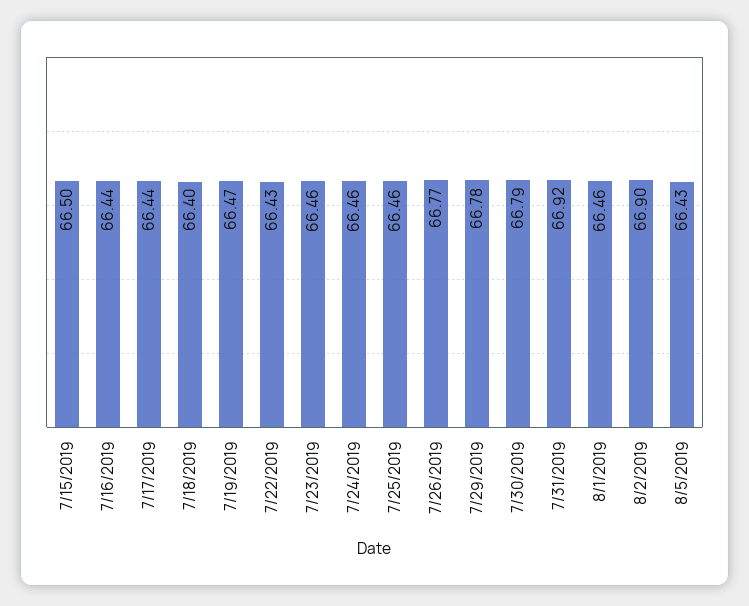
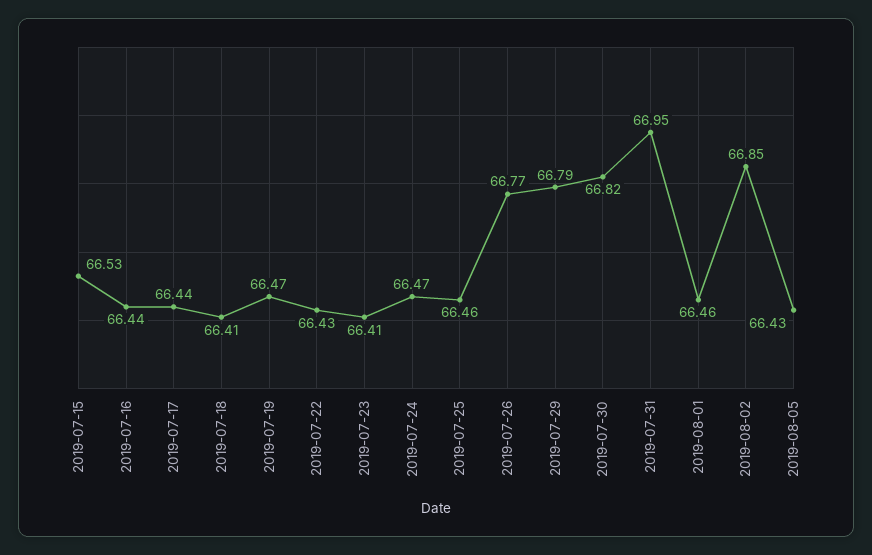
7/15/2019: 66.5 -> 66.53
7/18/2019: 66.4 -> 66.41
7/23/2019: 66.46 -> 66.41
7/24/2019: 66.46 -> 66.47
7/29/2019: 66.78 -> 66.79
7/30/2019: 66.79 -> 66.82
7/31/2019: 66.92 -> 66.95
8/2/2019: 66.9 -> 66.85

